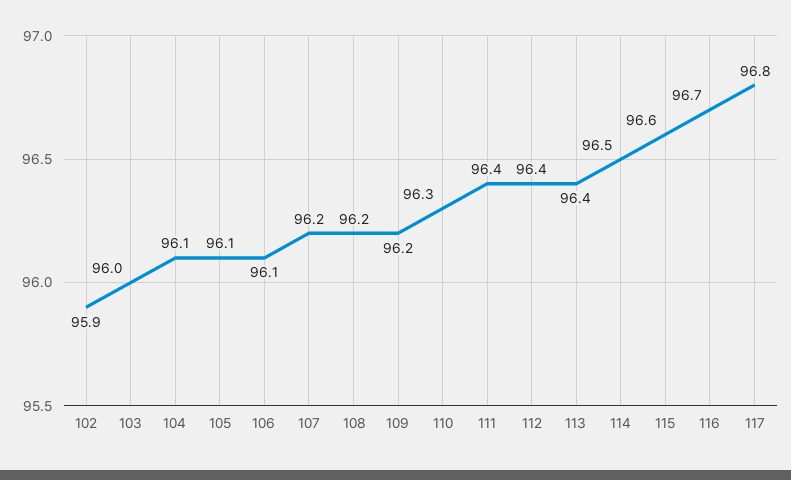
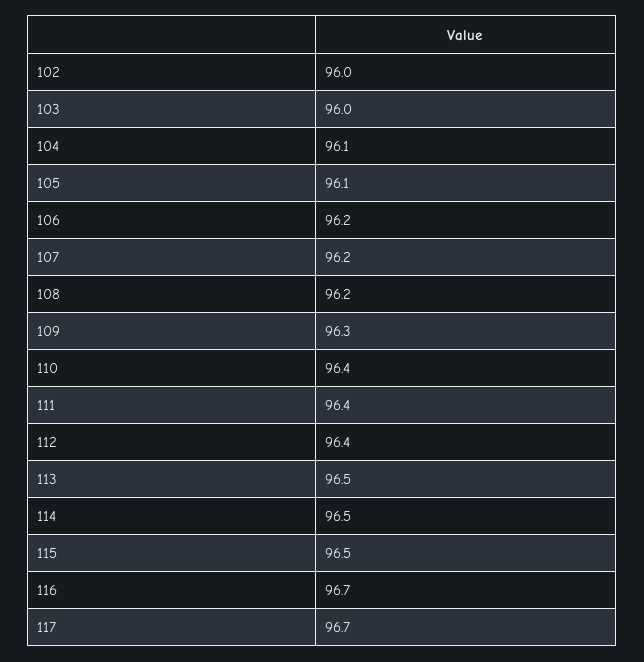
102: 95.9 -> 96
106: 96.1 -> 96.2
109: 96.2 -> 96.3
110: 96.3 -> 96.4
113: 96.4 -> 96.5
115: 96.6 -> 96.5
117: 96.8 -> 96.7

